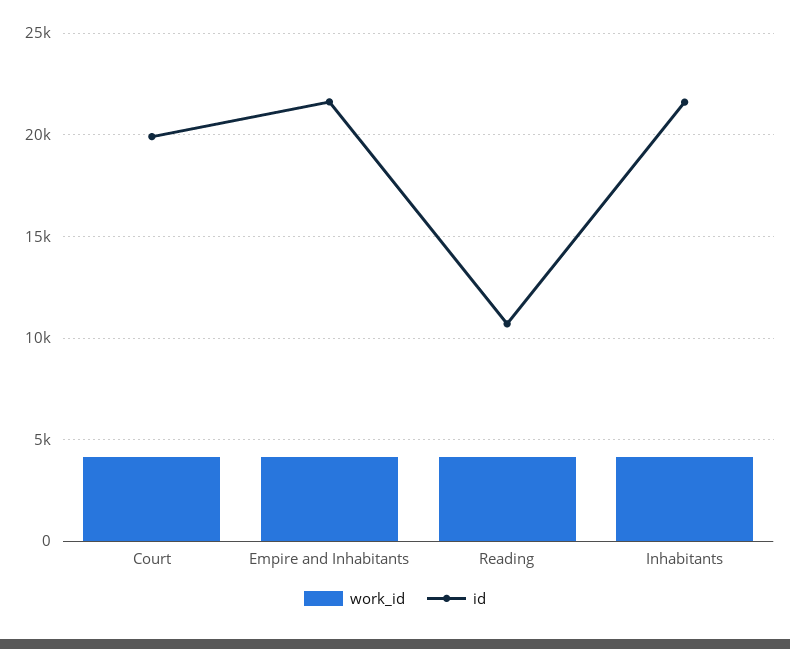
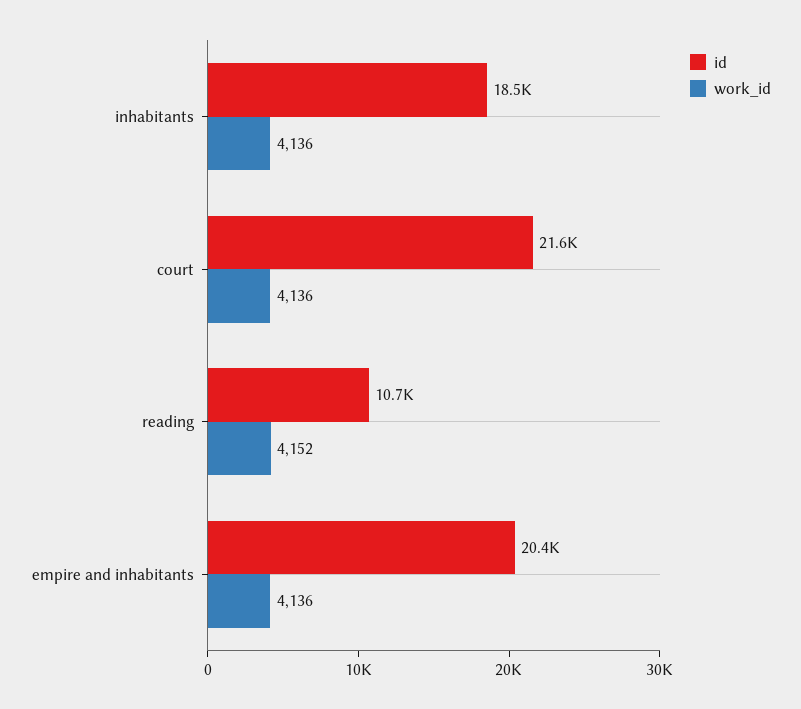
id, Court: 20000 -> 21600
id, Empire and Inhabitants: 21500 -> 20400
id, Inhabitants: 21500 -> 18500

